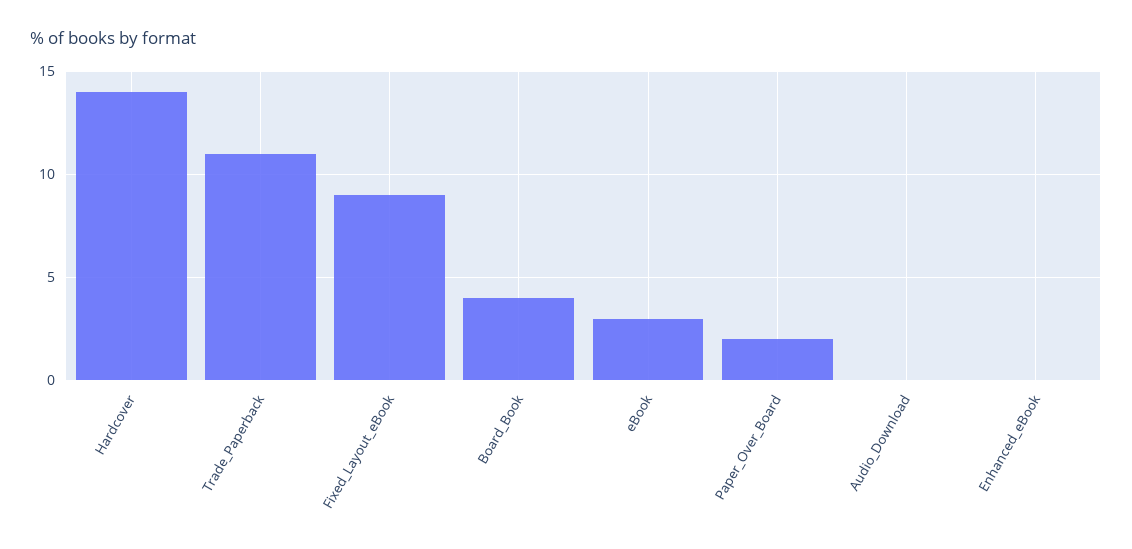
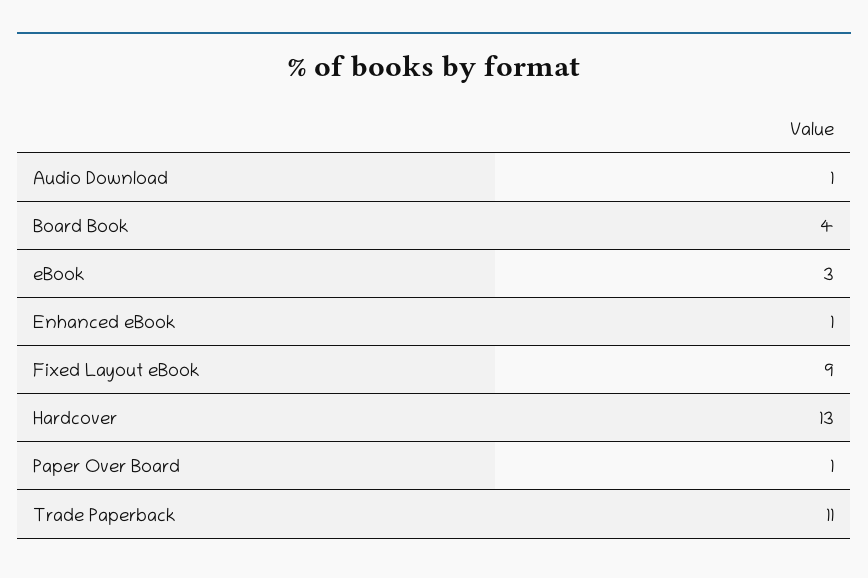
Hardcover: 14 -> 13
Paper_Over_Board: 2 -> 1
Audio_Download: 0 -> 1
Enhanced_eBook: 0 -> 1

